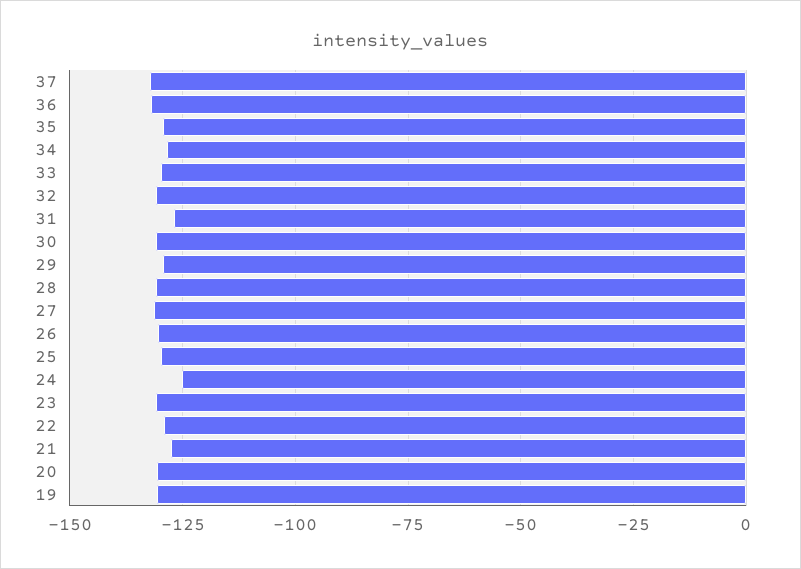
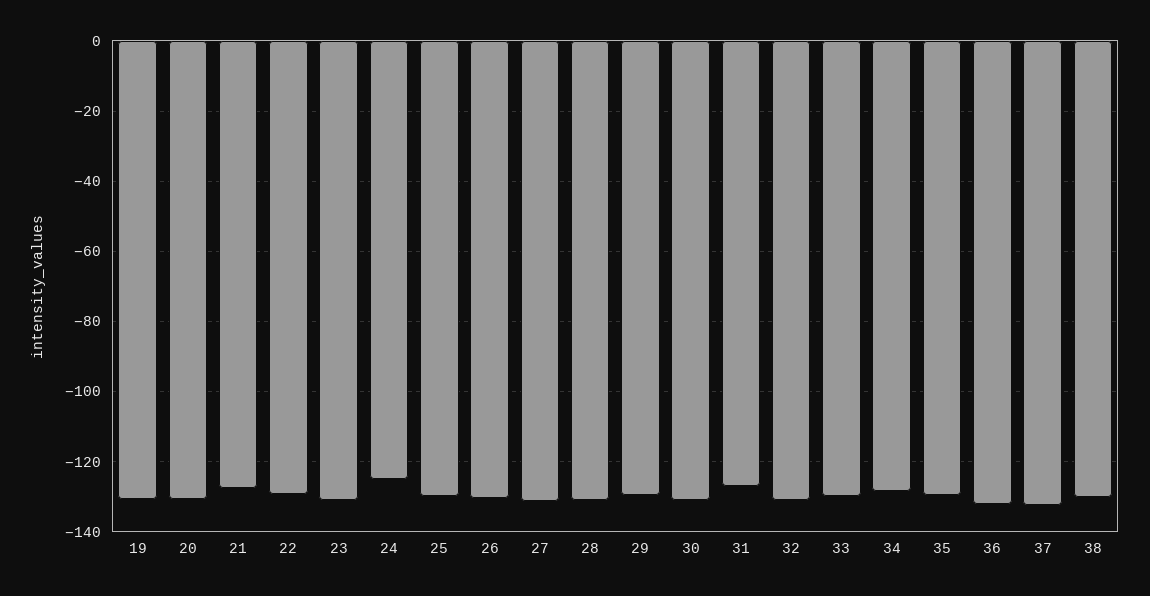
38: none -> -130

